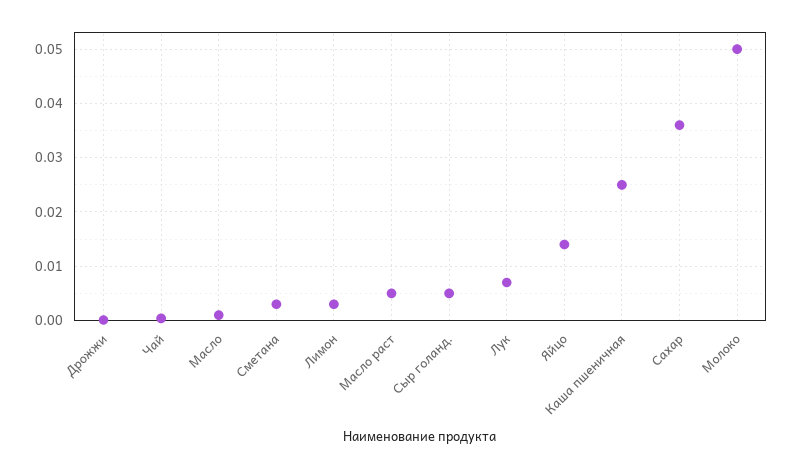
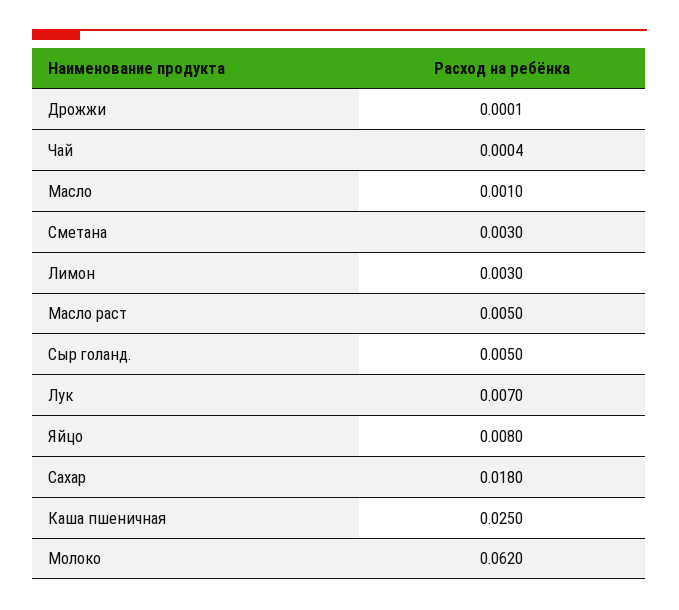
Яйцо: 0.014 -> 0.008
Сахар: 0.036 -> 0.018
Молоко: 0.05 -> 0.062

